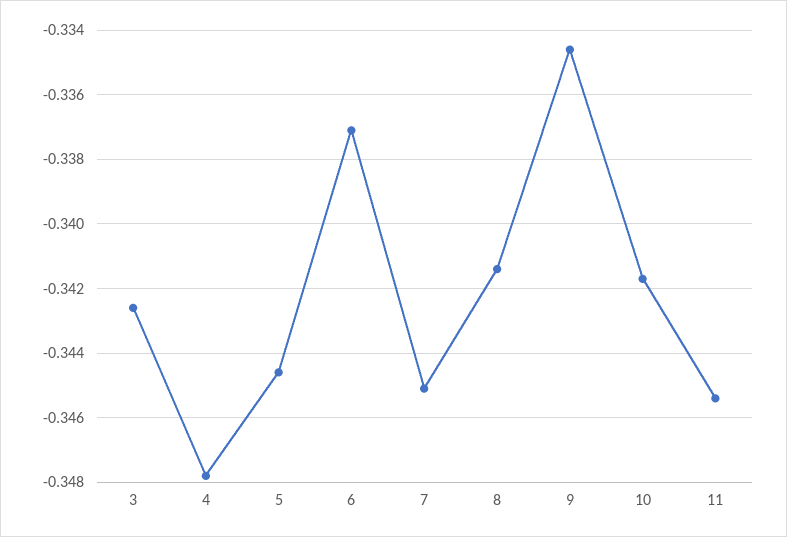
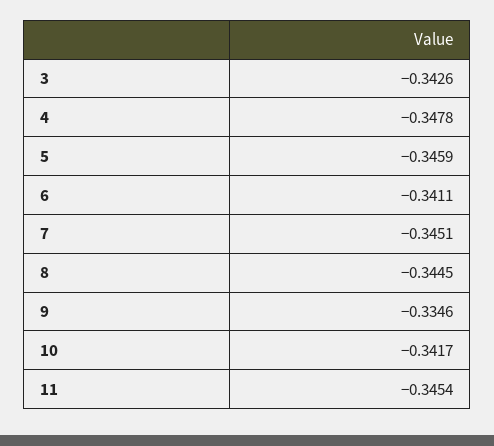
5: -0.3445 -> -0.3459
6: -0.337 -> -0.3411
8: -0.3415 -> -0.3445

